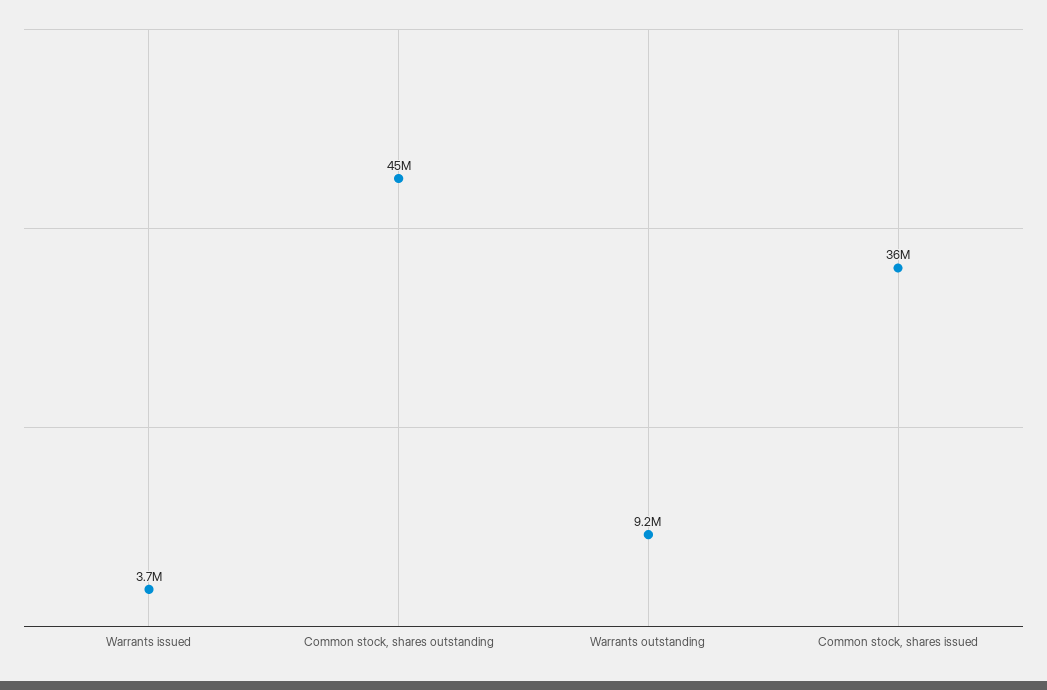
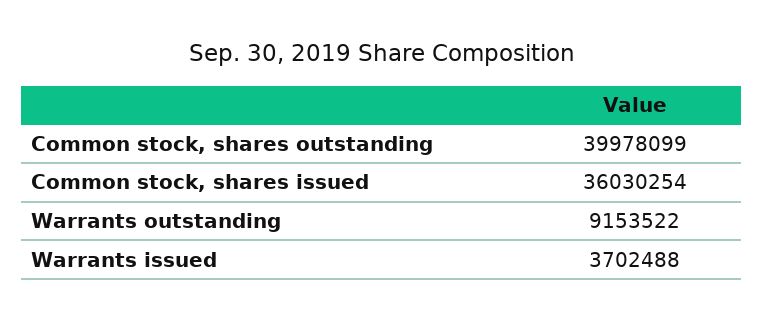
Common stock, shares outstanding: 45000000 -> 39978099

